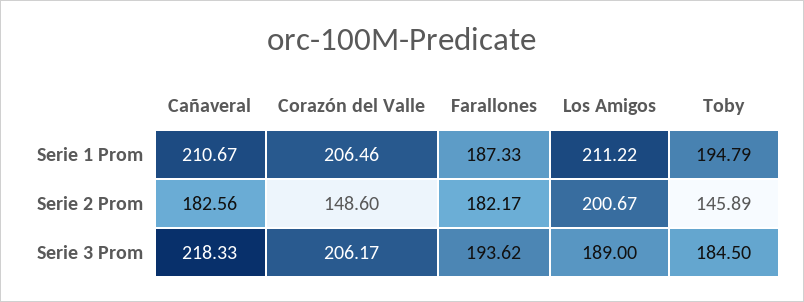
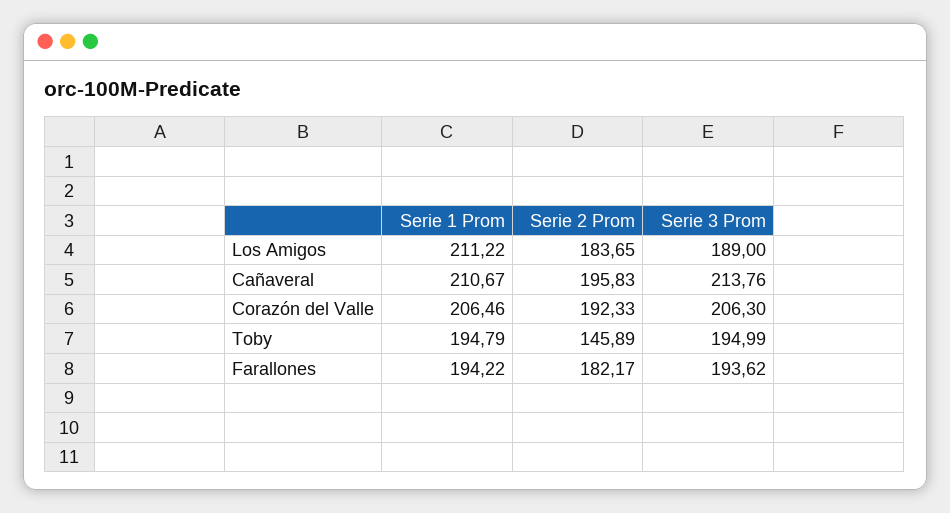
Farallones, Serie 1 Prom: 187.33 -> 194.22
Cañaveral, Serie 2 Prom: 182.56 -> 195.83
Corazón del Valle, Serie 2 Prom: 148.6 -> 192.33
Los Amigos, Serie 2 Prom: 200.67 -> 183.65
Cañaveral, Serie 3 Prom: 218.33 -> 213.76
Corazón del Valle, Serie 3 Prom: 206.17 -> 206.3
Toby, Serie 3 Prom: 184.5 -> 194.99

